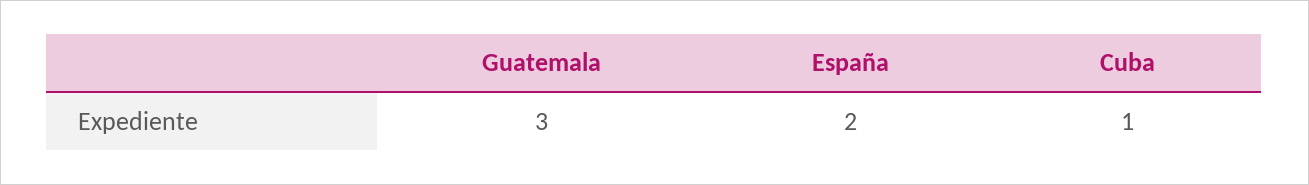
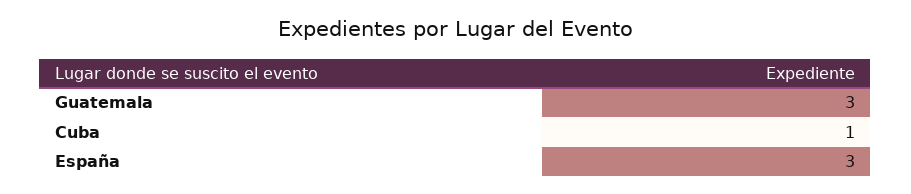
España: 2 -> 3

